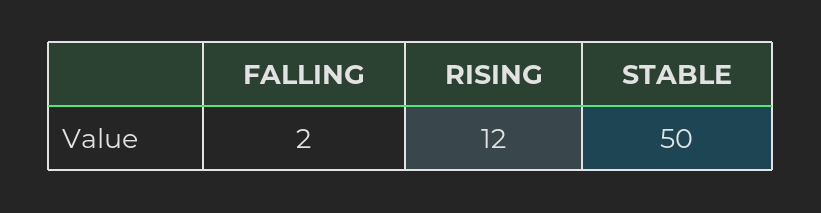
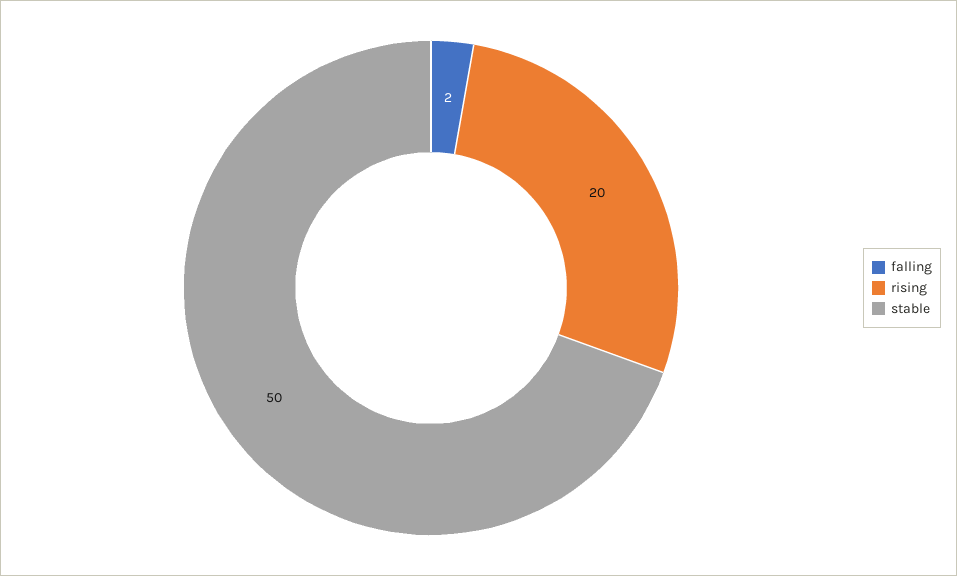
RISING: 12 -> 20

